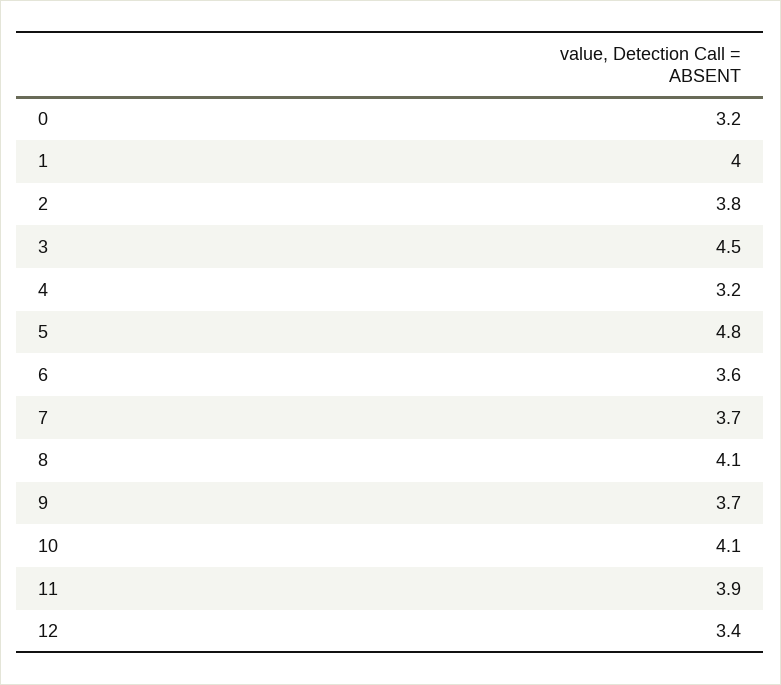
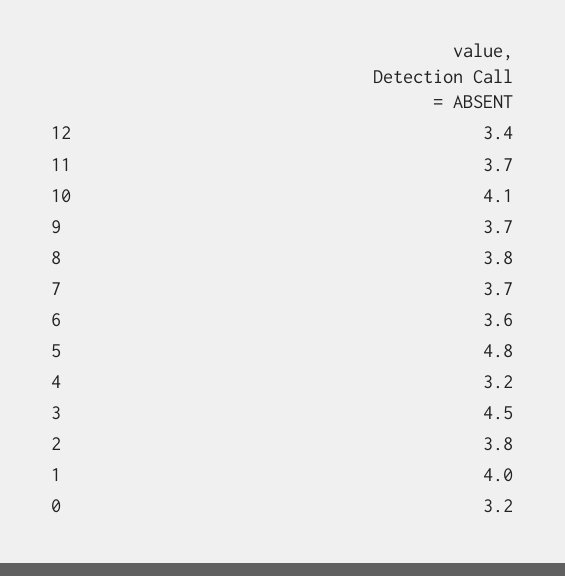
8: 4.1 -> 3.8
11: 3.9 -> 3.7

